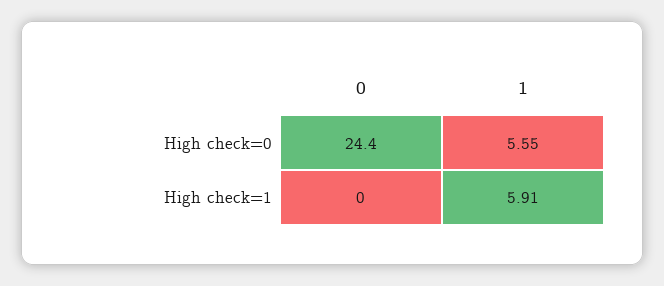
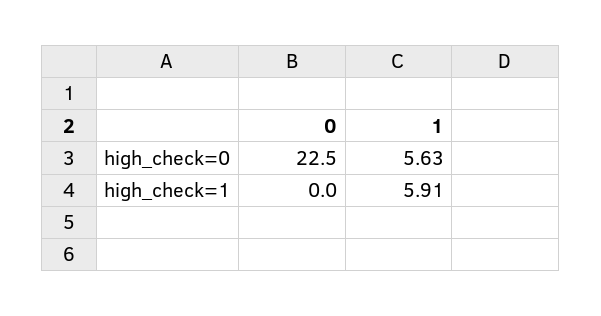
0, High check=0: 24.4 -> 22.5
1, High check=0: 5.55 -> 5.63

